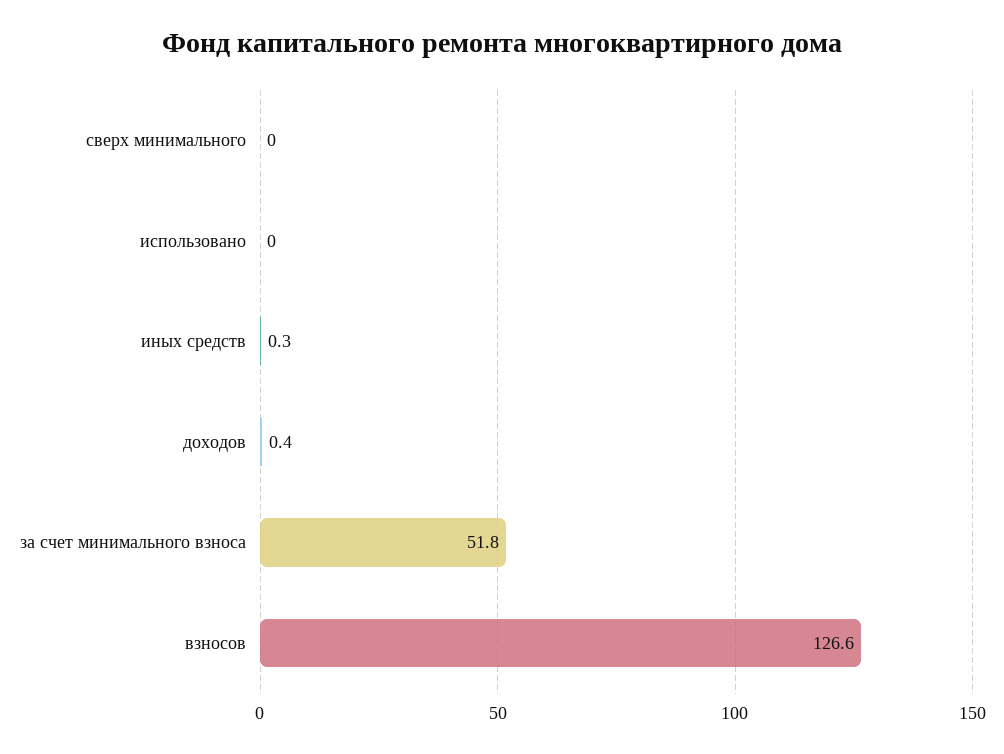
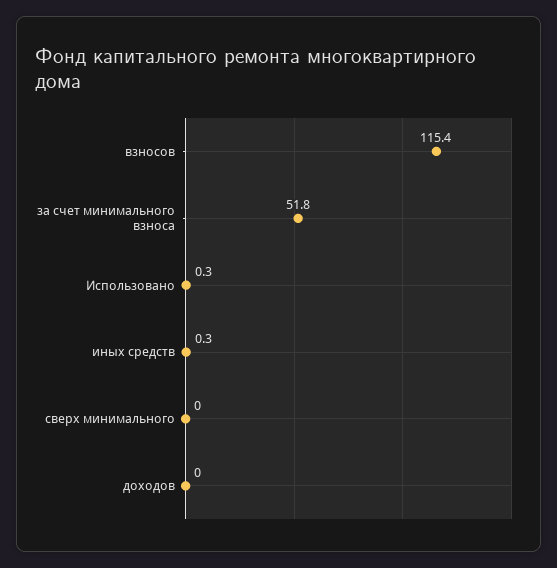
использовано: 0 -> 0.3
доходов: 0.4 -> 0
взносов: 126.6 -> 115.4

